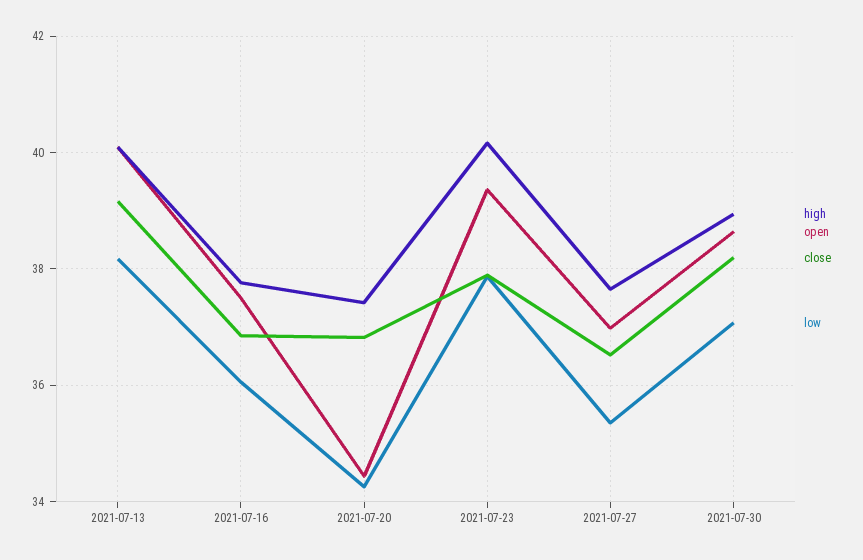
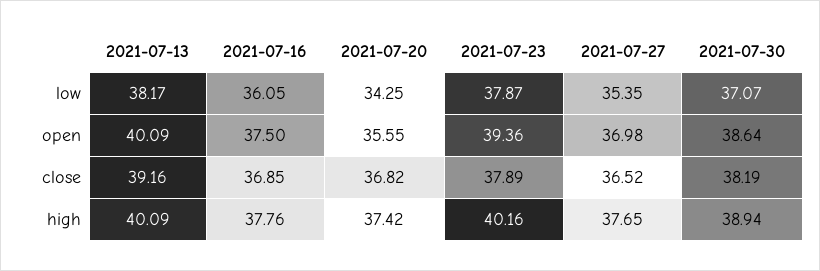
open, 2021-07-20: 34.4 -> 35.55

